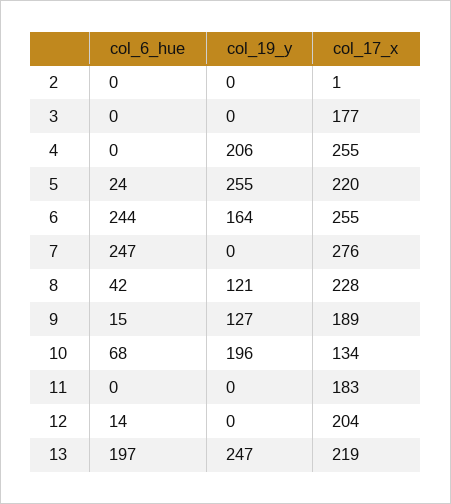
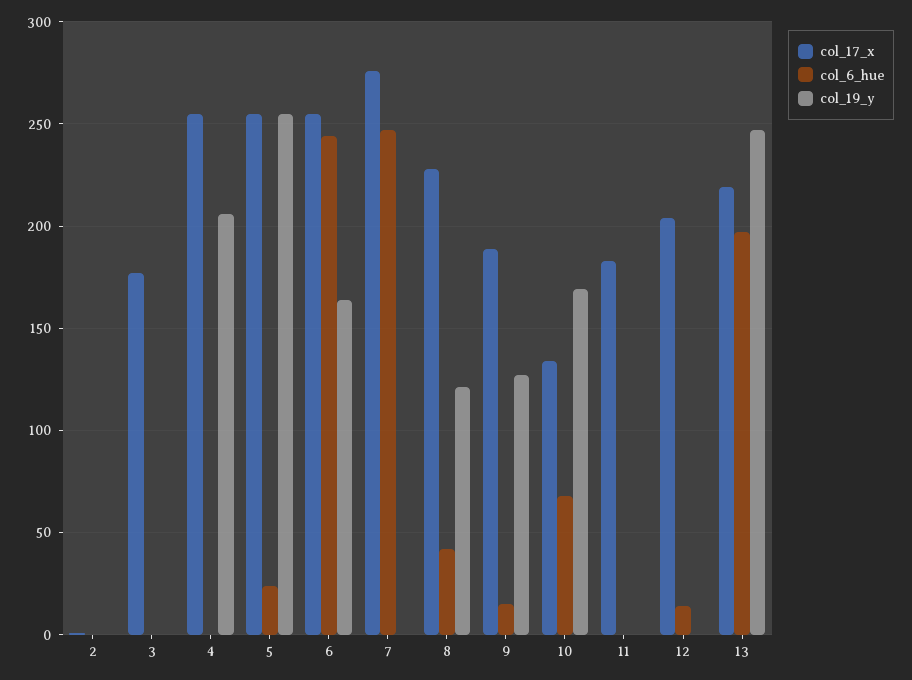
col_17_x, 5: 220 -> 255
col_19_y, 10: 196 -> 170

